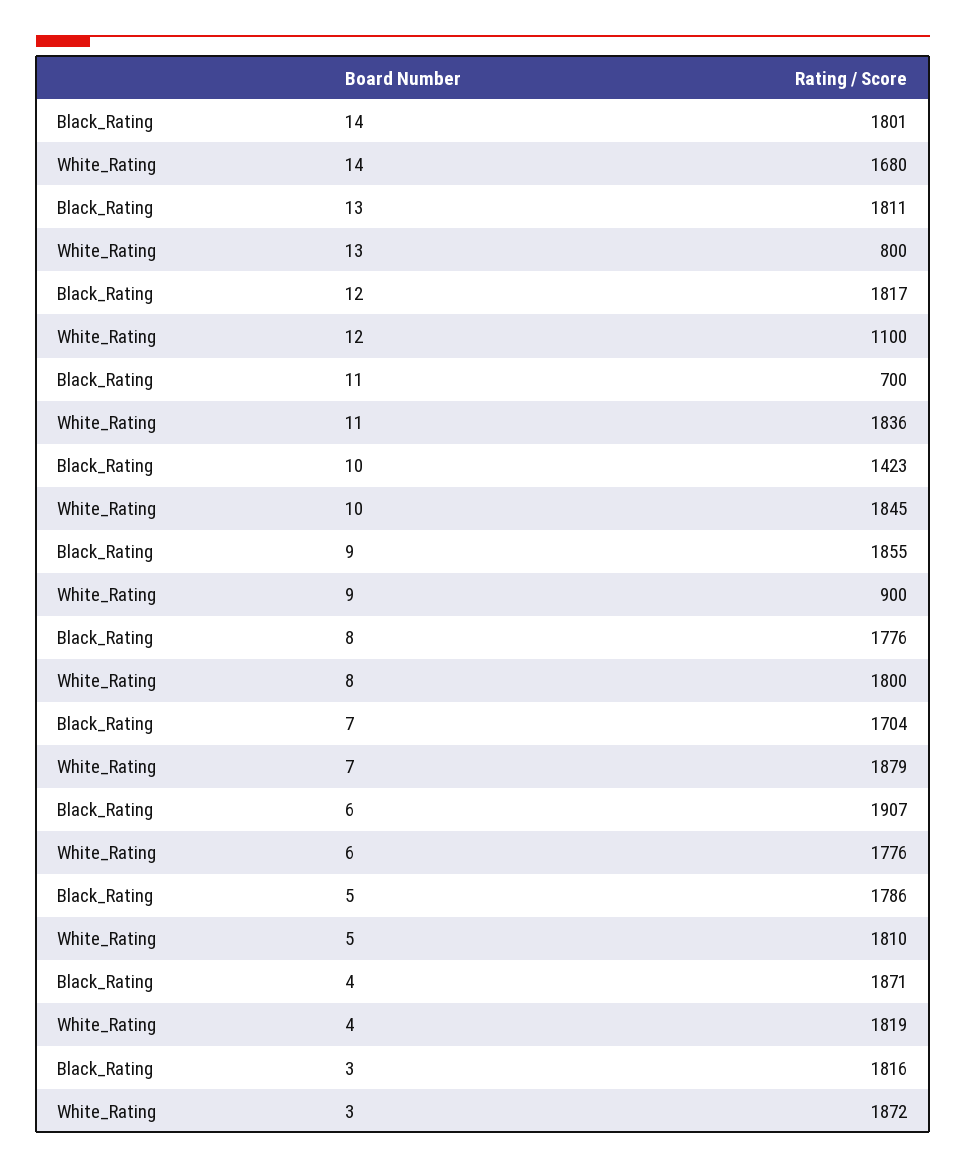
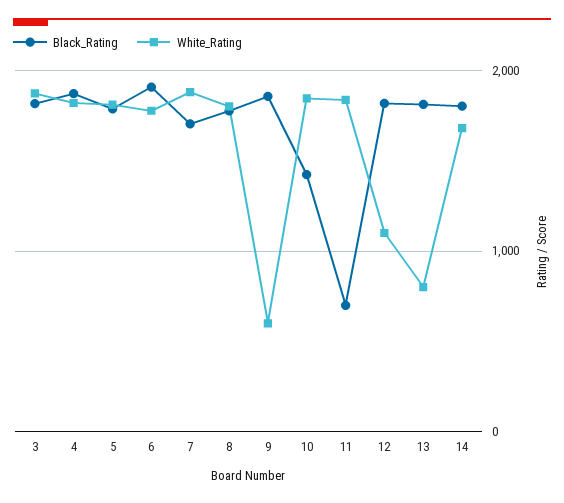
White_Rating, 9: 900 -> 600

